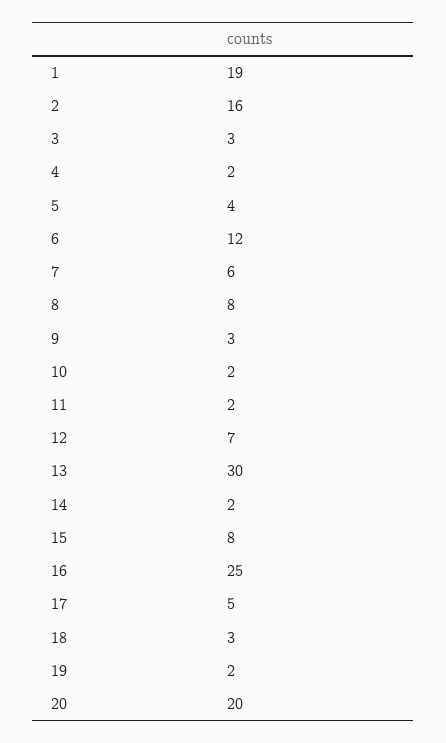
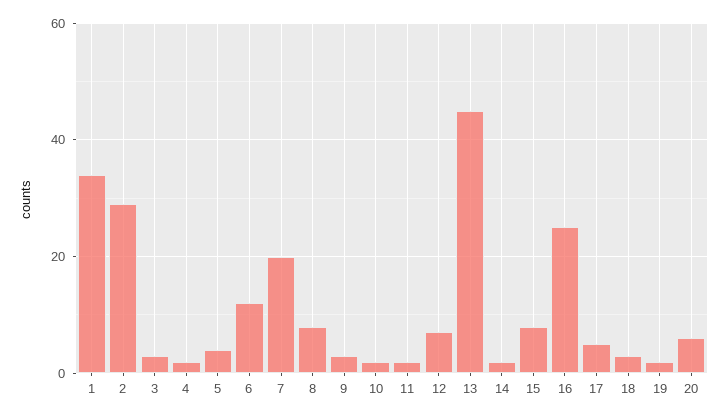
1: 19 -> 35
2: 16 -> 30
7: 6 -> 20
13: 30 -> 45
20: 20 -> 5

